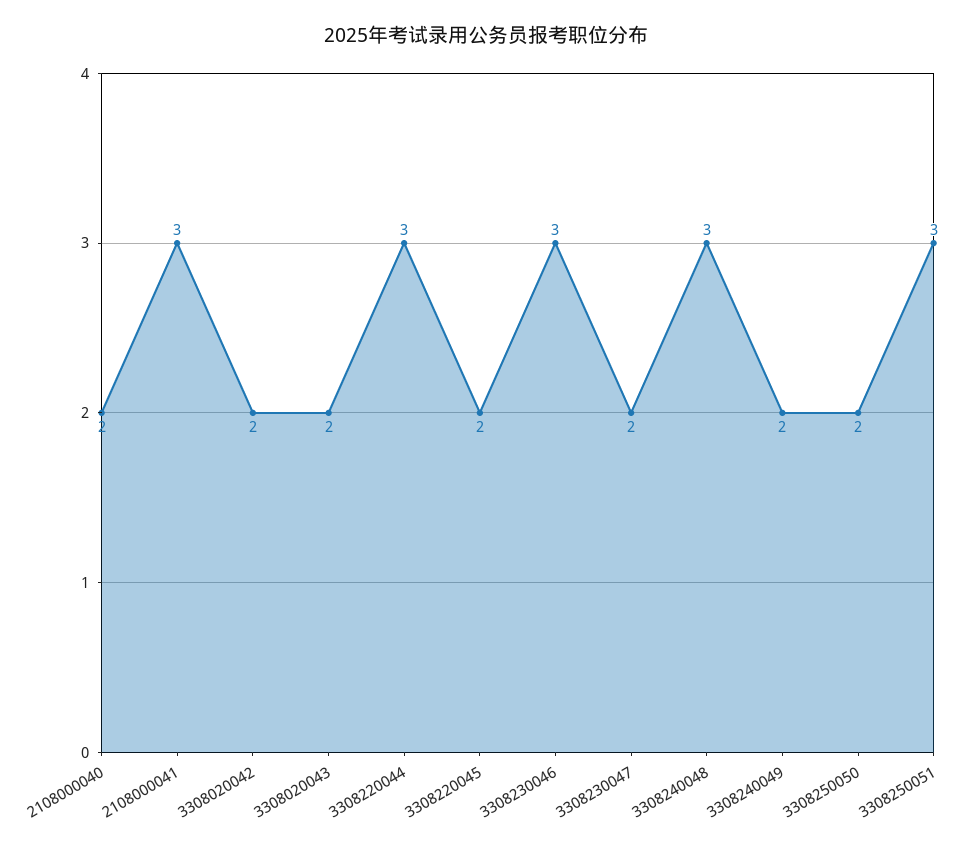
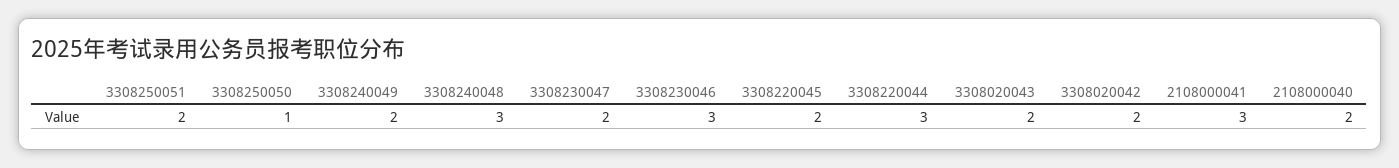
3308250050: 2 -> 1
3308250051: 3 -> 2

